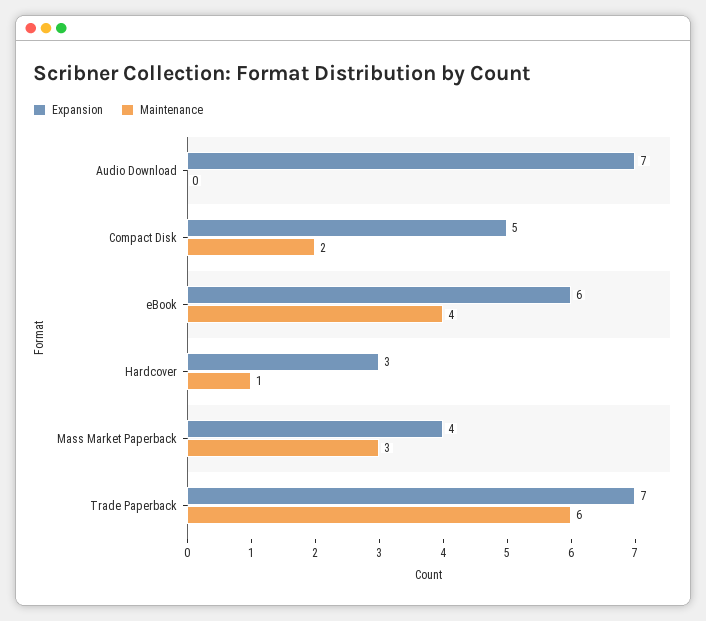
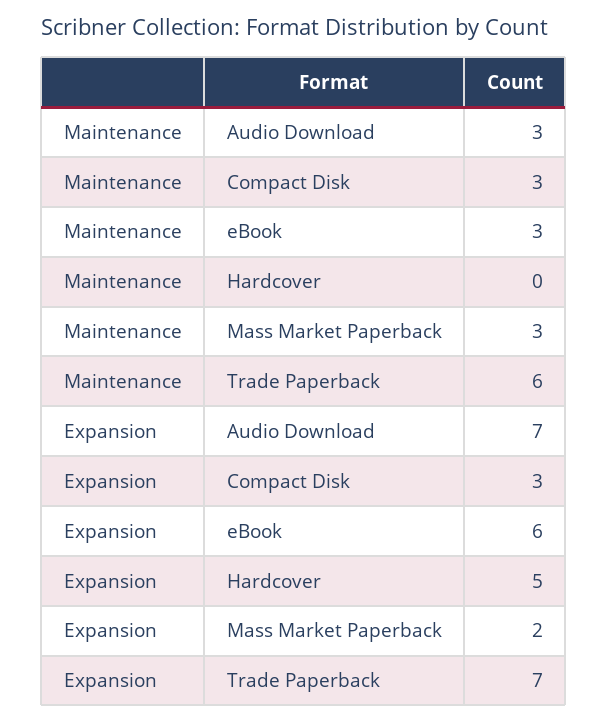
Maintenance, Audio Download: 0 -> 3
Expansion, Compact Disk: 5 -> 3
Maintenance, Compact Disk: 2 -> 3
Maintenance, eBook: 4 -> 3
Expansion, Hardcover: 3 -> 5
Maintenance, Hardcover: 1 -> 0
Expansion, Mass Market Paperback: 4 -> 2

